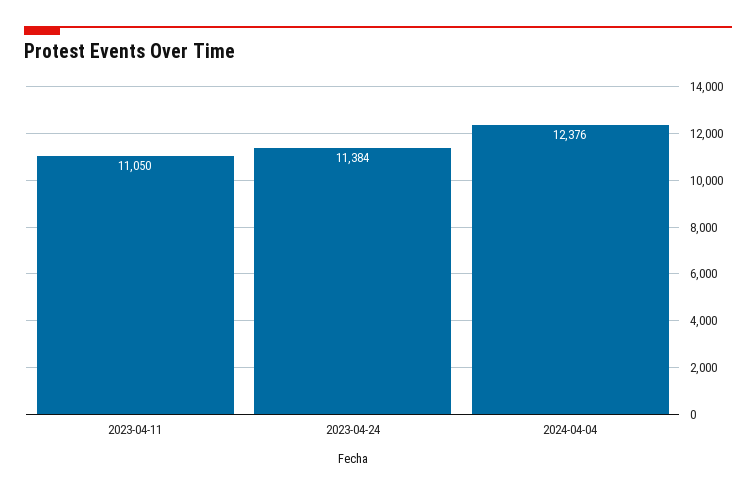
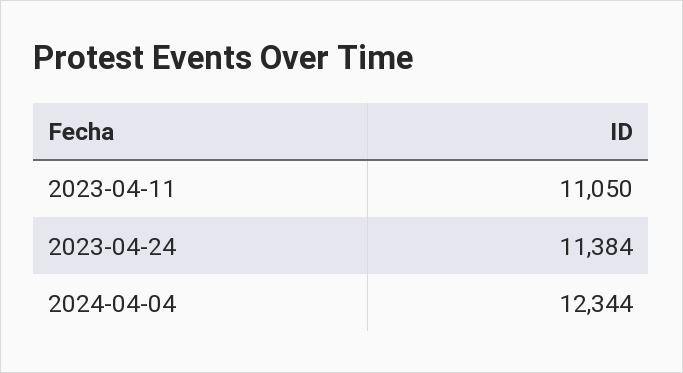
2024-04-04: 12376 -> 12344

